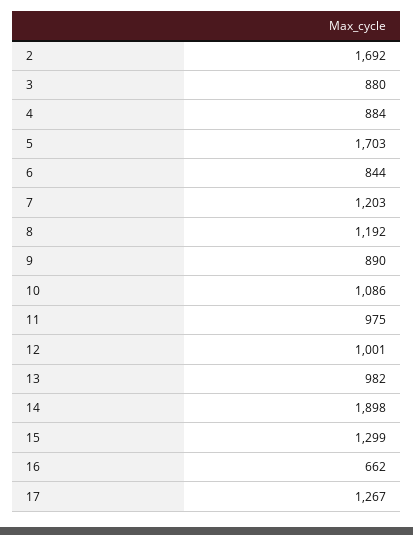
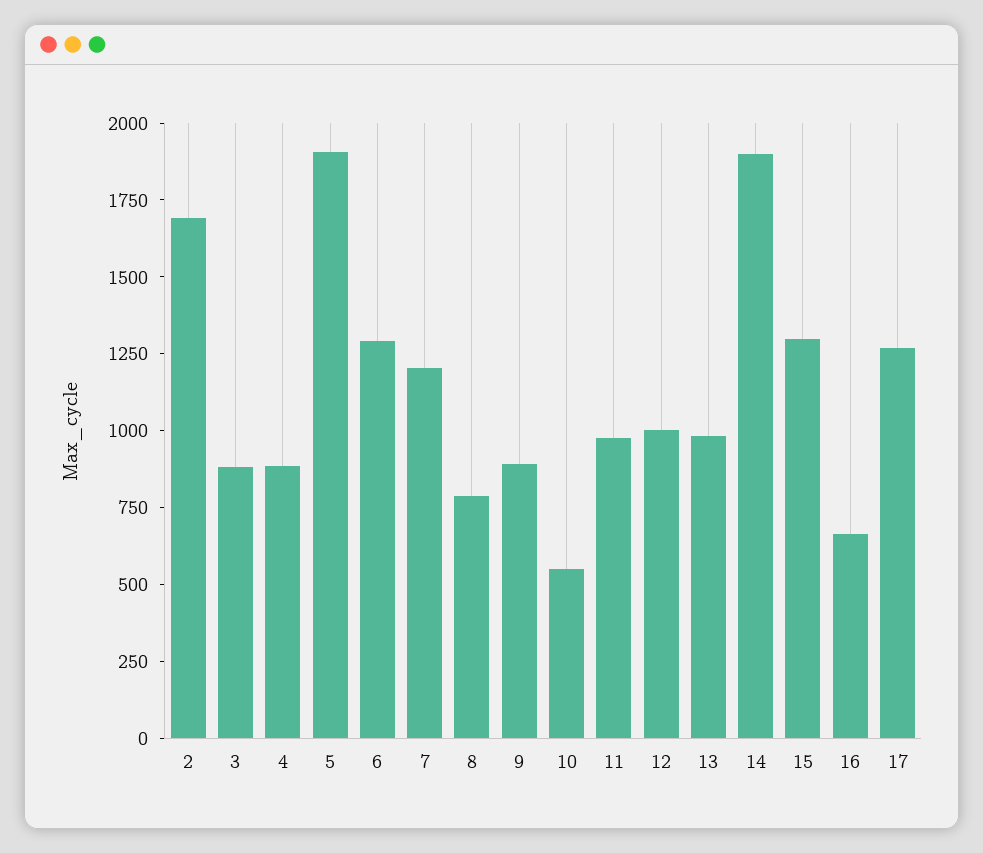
5: 1703 -> 1900
6: 844 -> 1300
8: 1192 -> 800
10: 1086 -> 550

